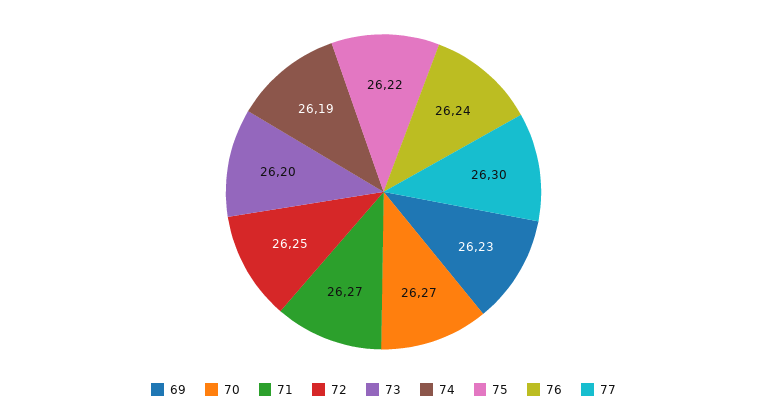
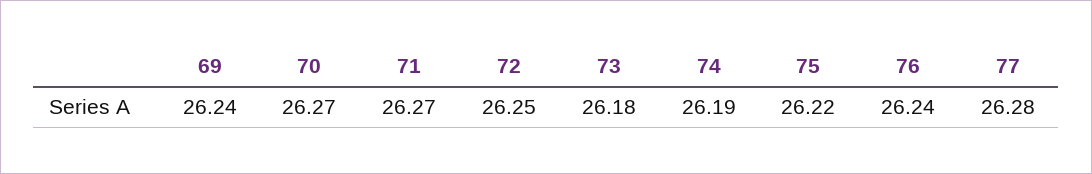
69: 26.23 -> 26.24
73: 26.2 -> 26.18
77: 26.3 -> 26.28

